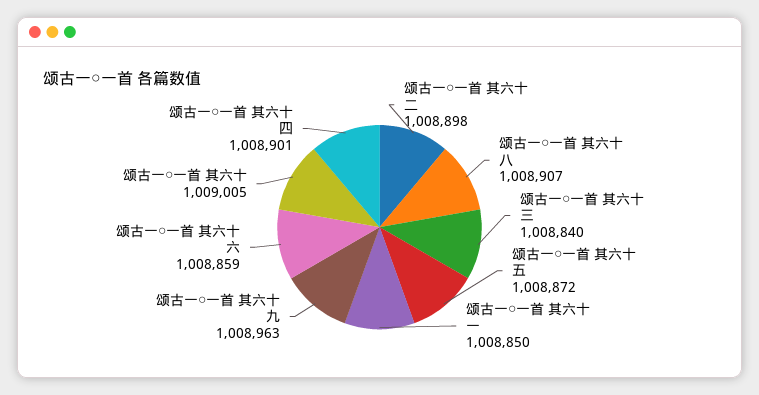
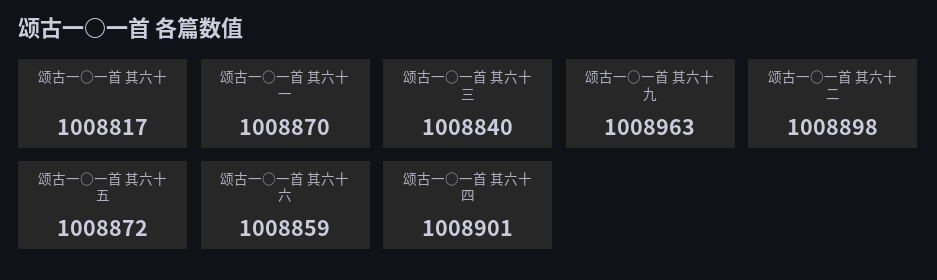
颂古一○一首 其六十八: 1008907 -> none
颂古一○一首 其六十一: 1008850 -> 1008870
颂古一○一首 其六十: 1009005 -> 1008817

